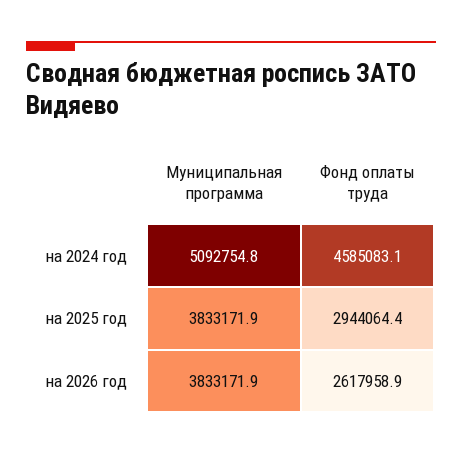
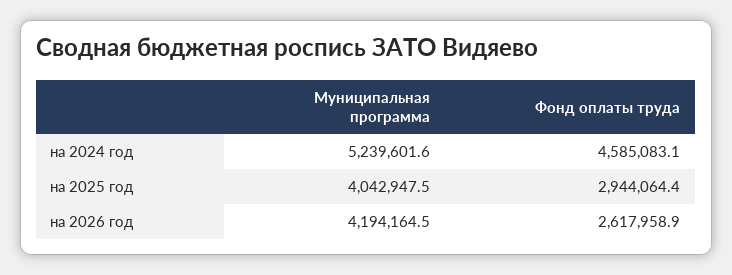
Муниципальная программа, на 2024 год: 5092754.8 -> 5239601.6
Муниципальная программа, на 2025 год: 3833171.9 -> 4042947.5
Муниципальная программа, на 2026 год: 3833171.9 -> 4194164.5

